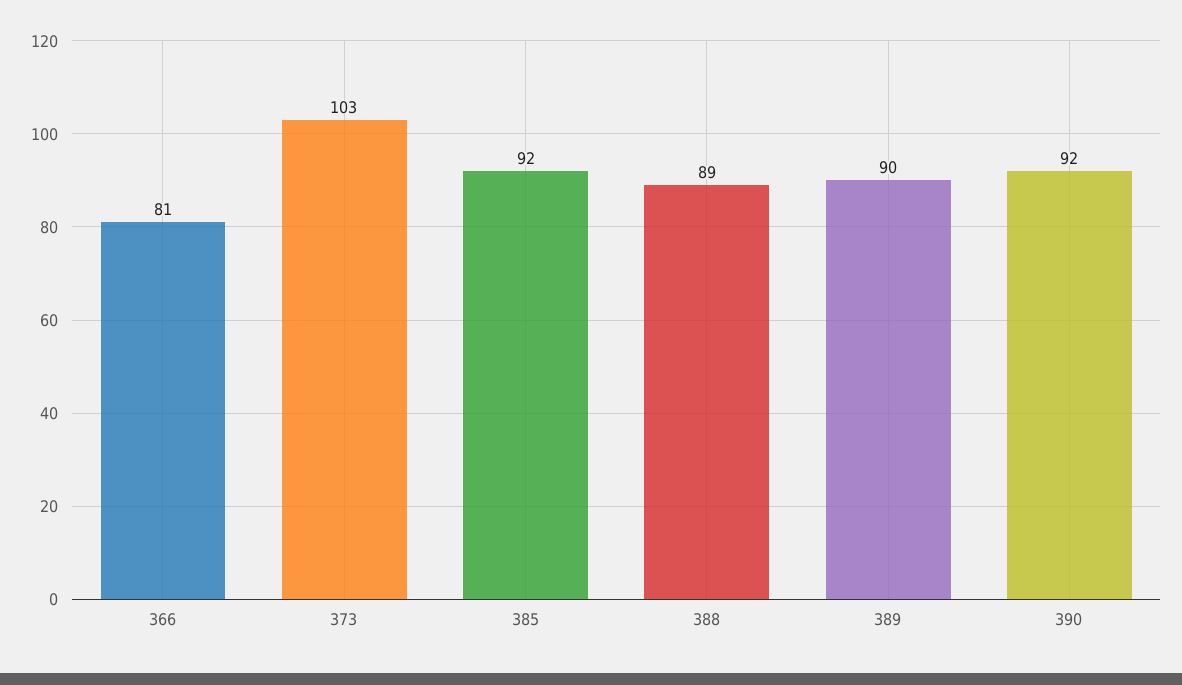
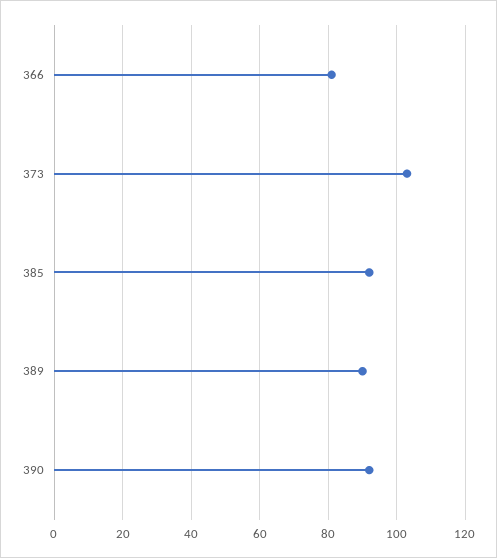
388: 89 -> none

